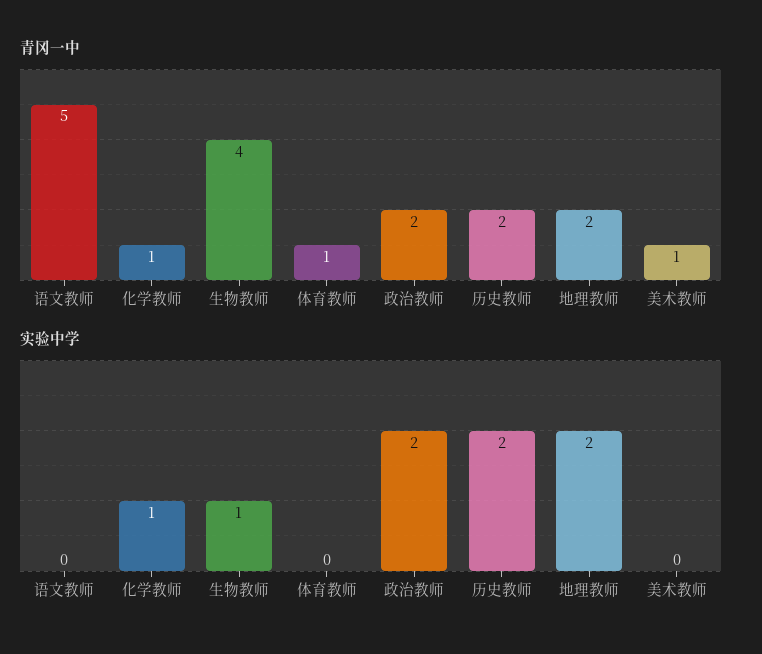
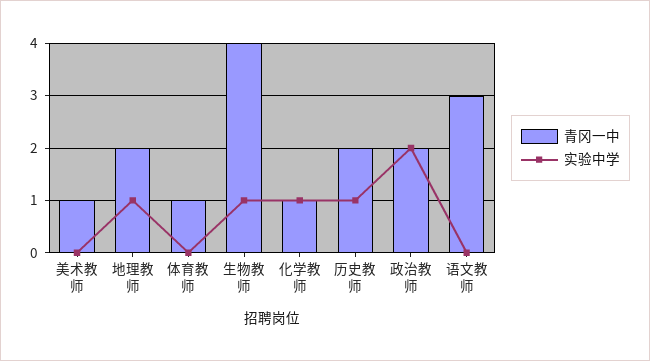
青冈一中, 语文教师: 5 -> 3
实验中学, 历史教师: 2 -> 1
实验中学, 地理教师: 2 -> 1

